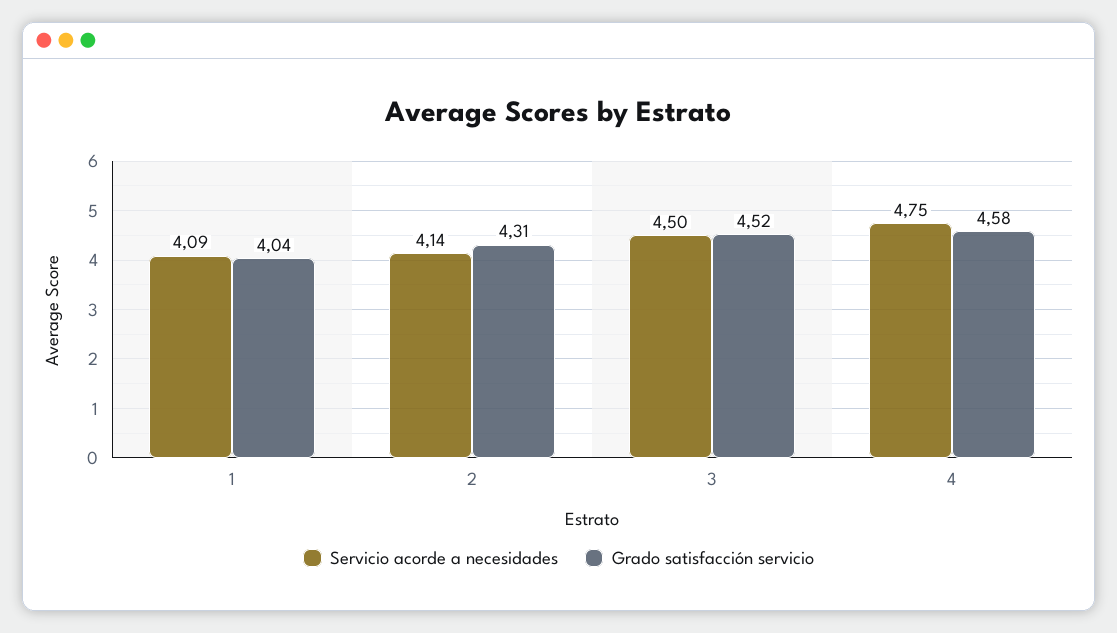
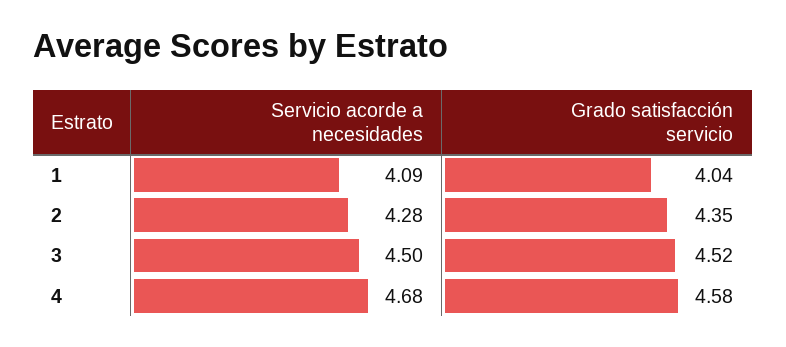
Servicio acorde a necesidades, 2: 4.14 -> 4.28
Grado satisfacción servicio, 2: 4.31 -> 4.35
Servicio acorde a necesidades, 4: 4.75 -> 4.68

